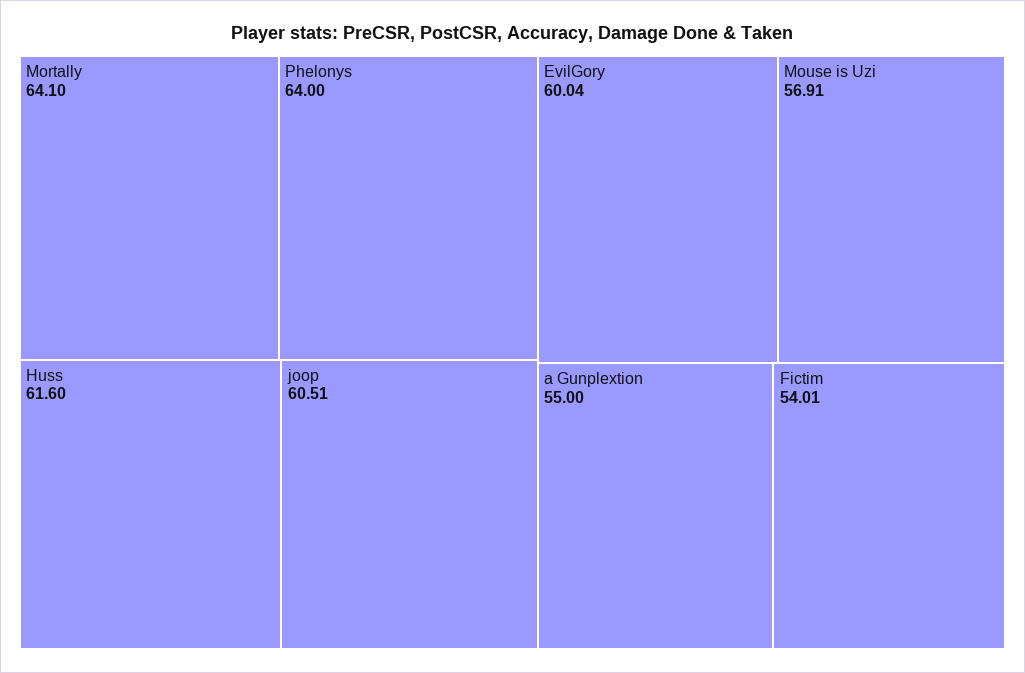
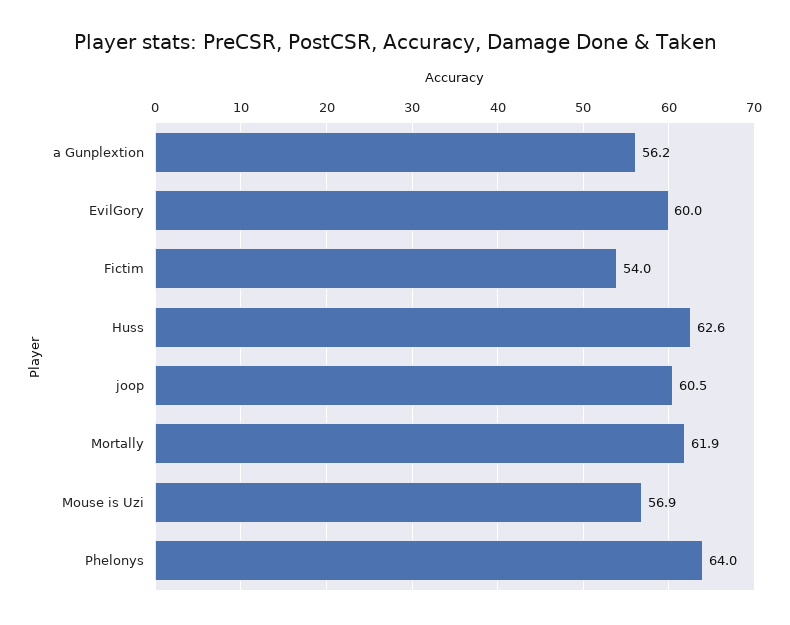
Mortally: 64.1 -> 61.9
Huss: 61.6 -> 62.6
a Gunplextion: 55 -> 56.2

